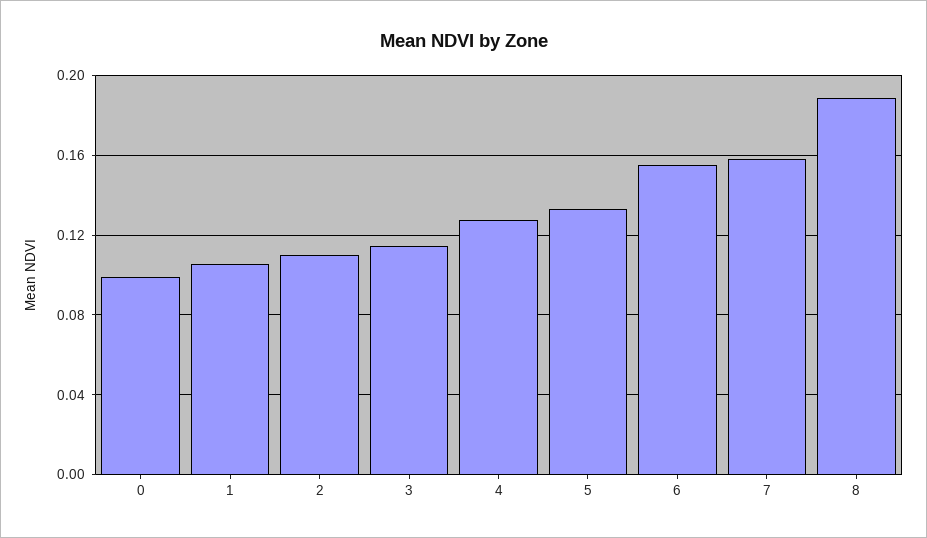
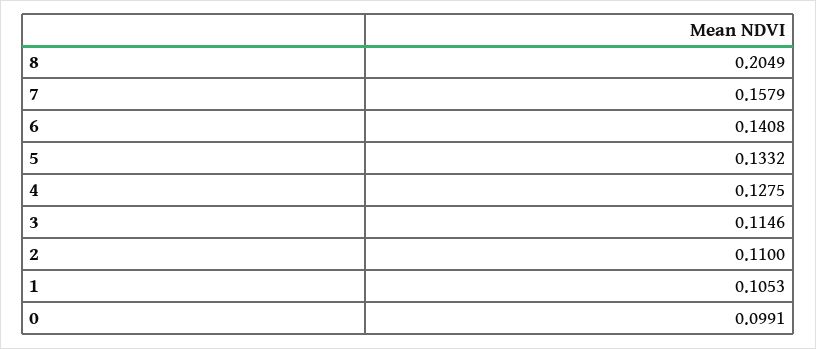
6: 0.155 -> 0.1408
8: 0.19 -> 0.2049

